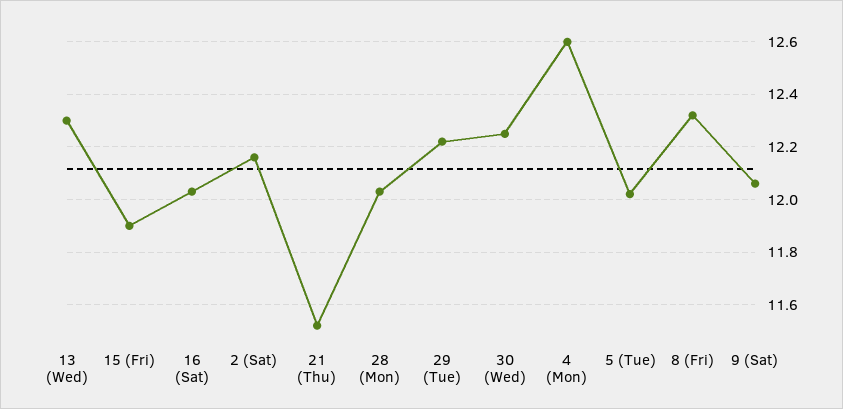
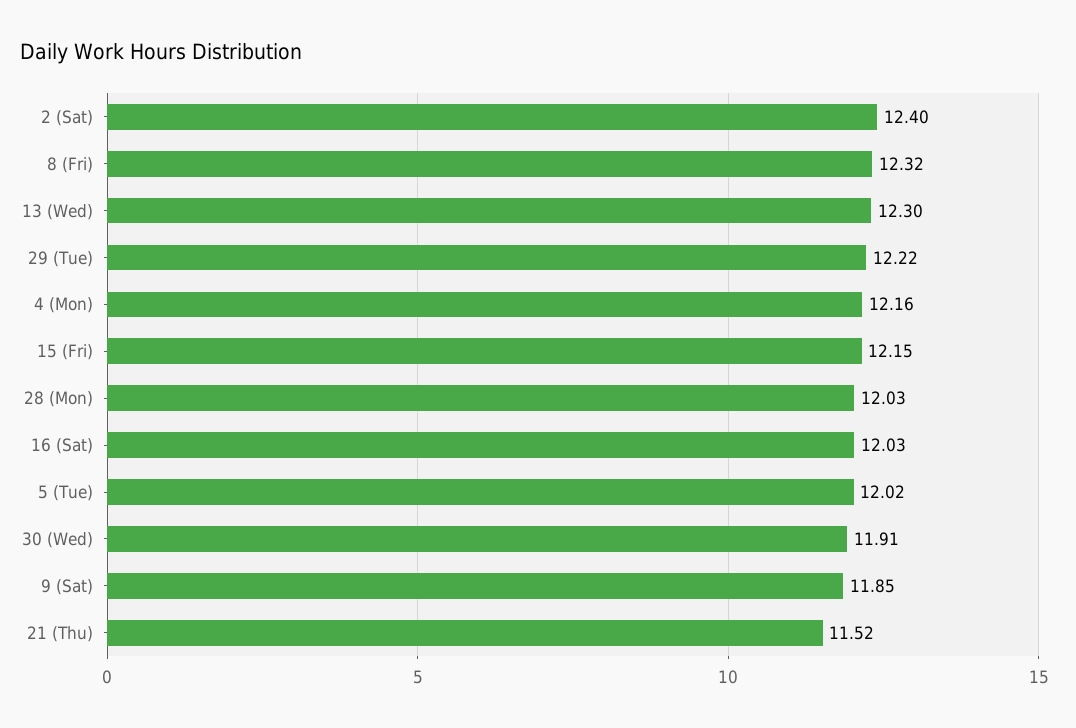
15 (Fri): 11.9 -> 12.15
2 (Sat): 12.15 -> 12.4
30 (Wed): 12.25 -> 11.91
4 (Mon): 12.6 -> 12.16
9 (Sat): 12.05 -> 11.85

